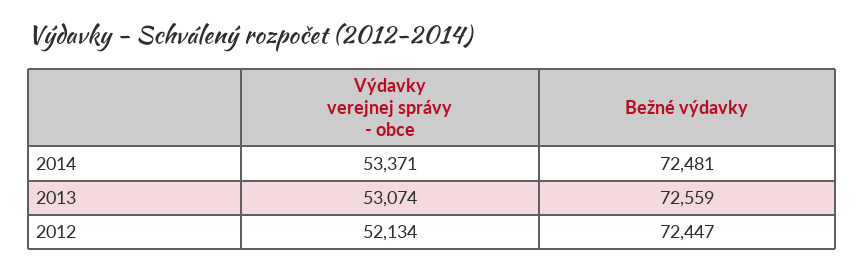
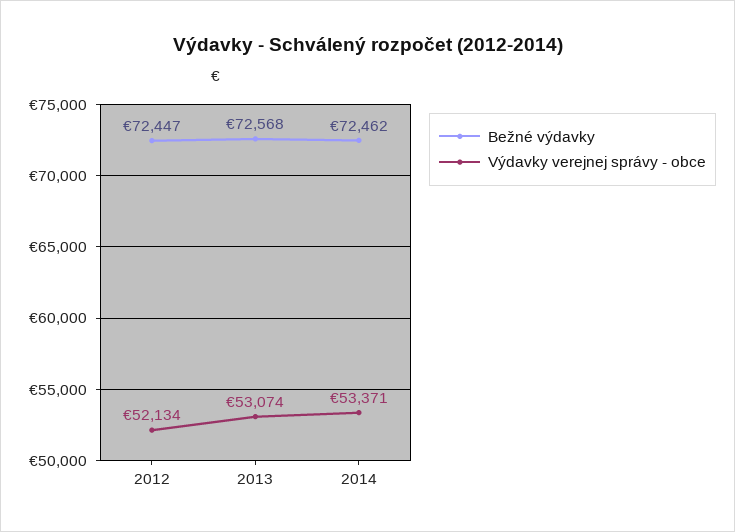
Bežné výdavky, 2014: 72481 -> 72462
Bežné výdavky, 2013: 72559 -> 72568

